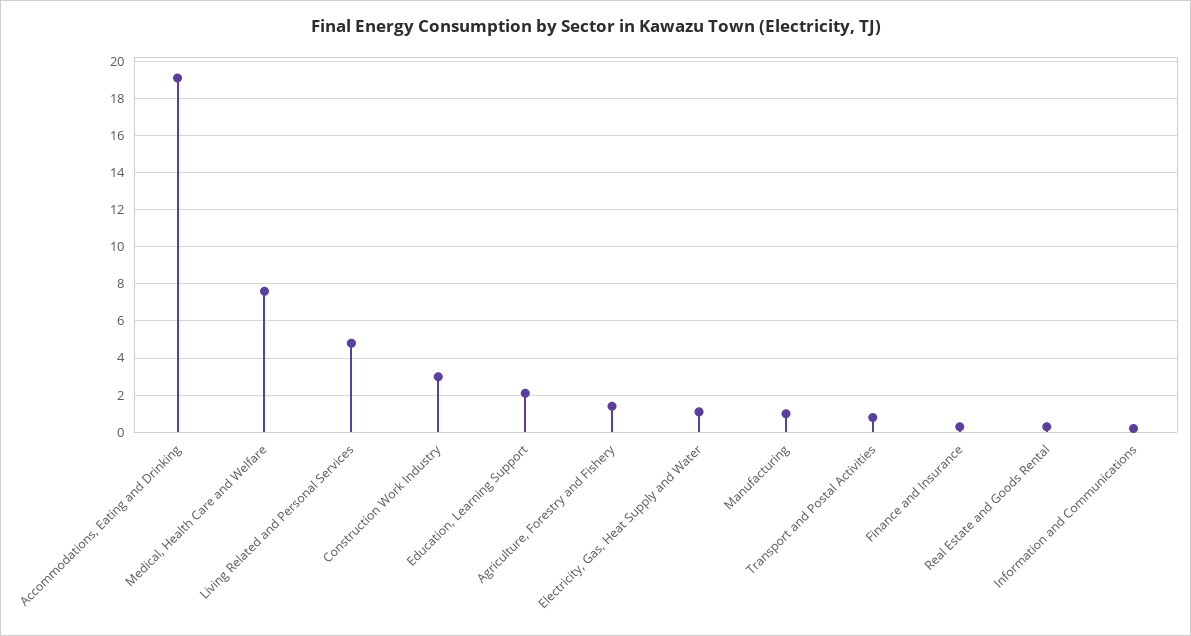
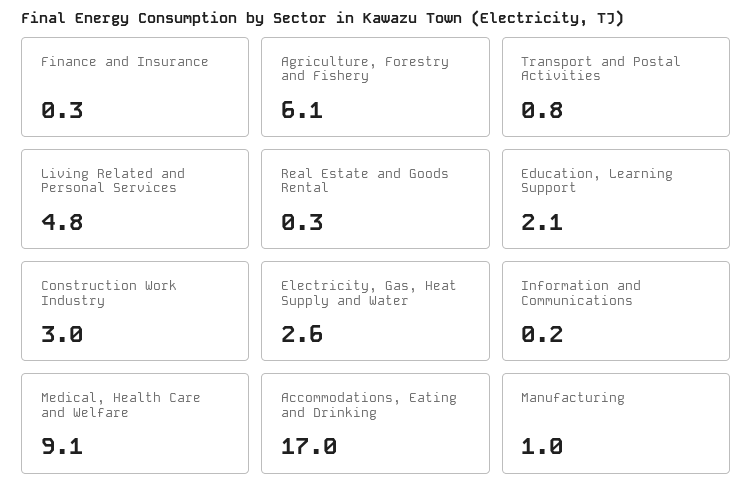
Accommodations, Eating and Drinking: 19 -> 17
Medical, Health Care and Welfare: 7.5 -> 9.1
Agriculture, Forestry and Fishery: 1.5 -> 6.1
Electricity, Gas, Heat Supply and Water: 1 -> 2.6

